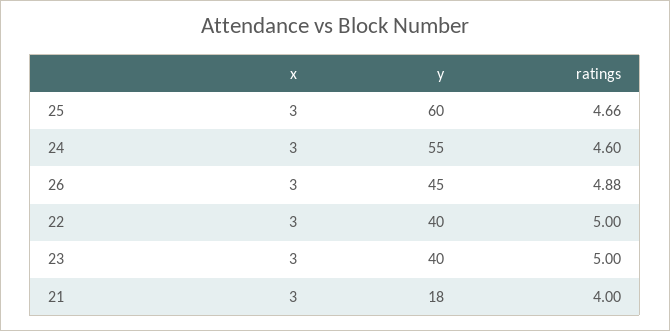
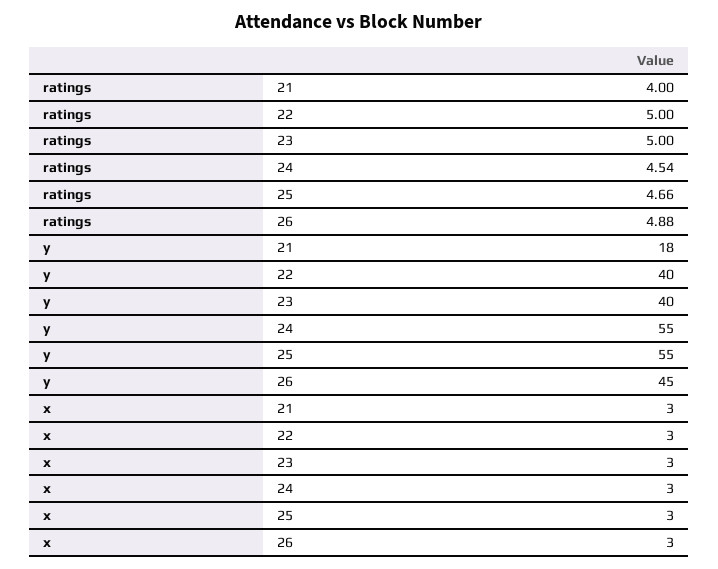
y, 25: 60 -> 55
ratings, 24: 4.6 -> 4.54

